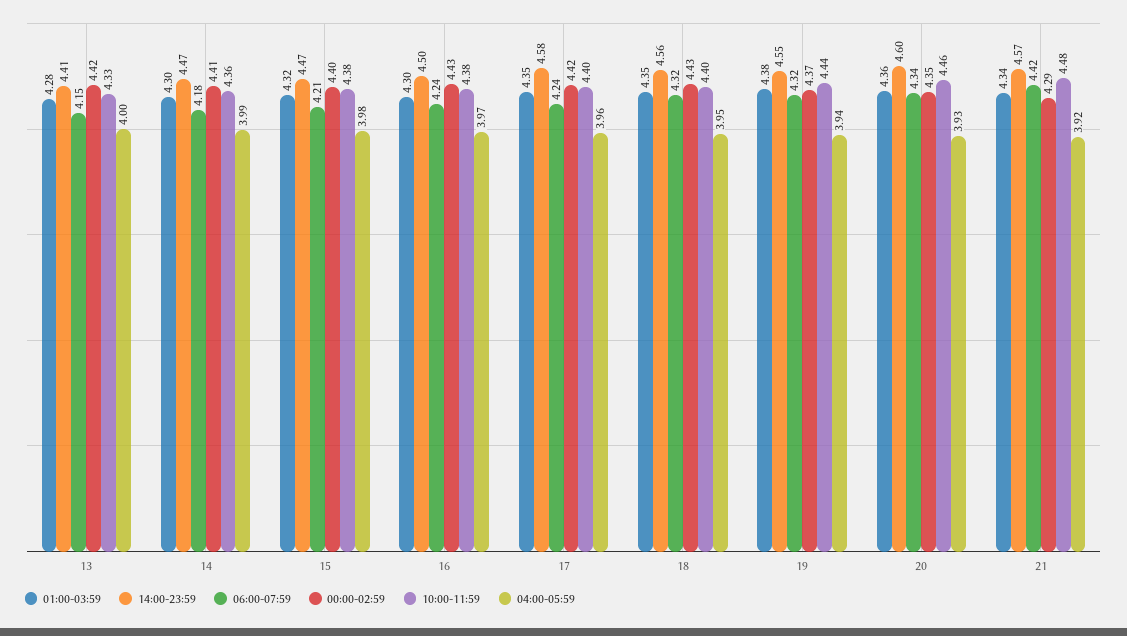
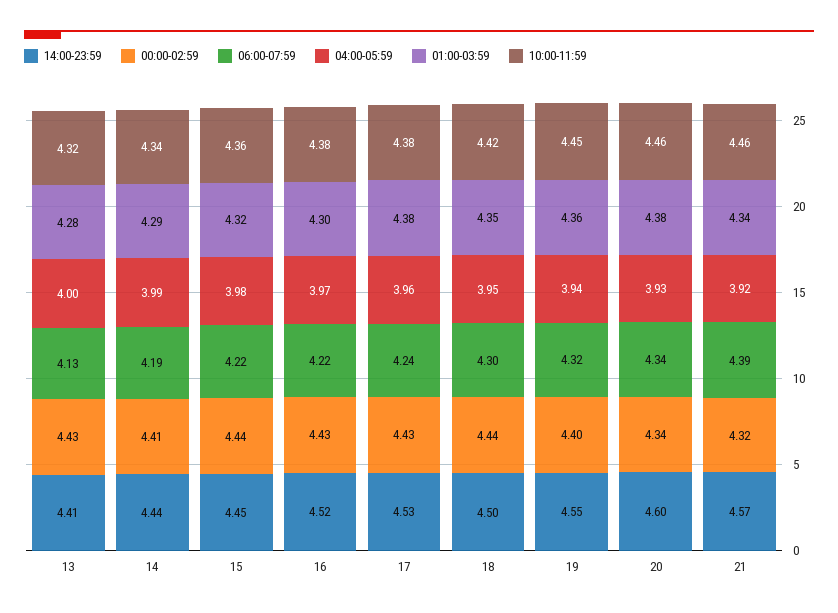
06:00-07:59, 13: 4.15 -> 4.13
00:00-02:59, 13: 4.42 -> 4.43
10:00-11:59, 13: 4.33 -> 4.32
01:00-03:59, 14: 4.3 -> 4.29
14:00-23:59, 14: 4.47 -> 4.44
06:00-07:59, 14: 4.18 -> 4.19
10:00-11:59, 14: 4.36 -> 4.34
14:00-23:59, 15: 4.47 -> 4.45
06:00-07:59, 15: 4.21 -> 4.22
00:00-02:59, 15: 4.4 -> 4.44
10:00-11:59, 15: 4.38 -> 4.36
14:00-23:59, 16: 4.5 -> 4.52
06:00-07:59, 16: 4.24 -> 4.22
01:00-03:59, 17: 4.35 -> 4.38
14:00-23:59, 17: 4.58 -> 4.53
00:00-02:59, 17: 4.42 -> 4.43
10:00-11:59, 17: 4.4 -> 4.38
14:00-23:59, 18: 4.56 -> 4.5
06:00-07:59, 18: 4.32 -> 4.3
00:00-02:59, 18: 4.43 -> 4.44
10:00-11:59, 18: 4.4 -> 4.42
01:00-03:59, 19: 4.38 -> 4.36
00:00-02:59, 19: 4.37 -> 4.4
10:00-11:59, 19: 4.44 -> 4.45
01:00-03:59, 20: 4.36 -> 4.38
00:00-02:59, 20: 4.35 -> 4.34
06:00-07:59, 21: 4.42 -> 4.39
00:00-02:59, 21: 4.29 -> 4.32
10:00-11:59, 21: 4.48 -> 4.46

